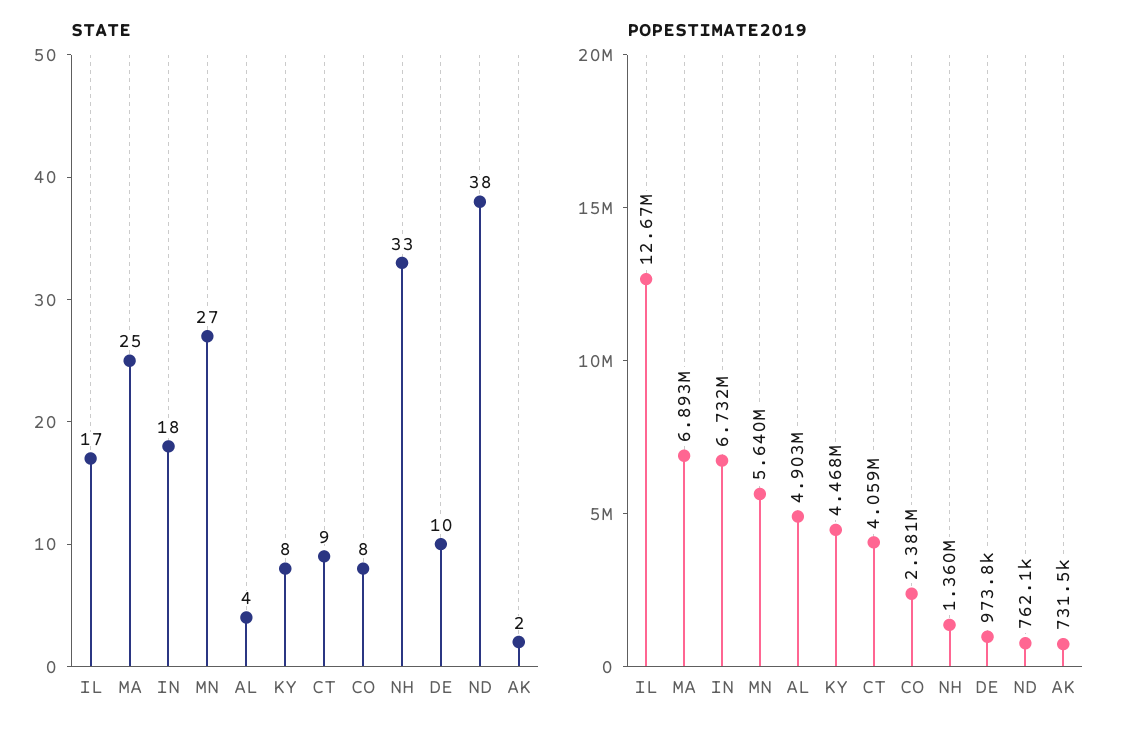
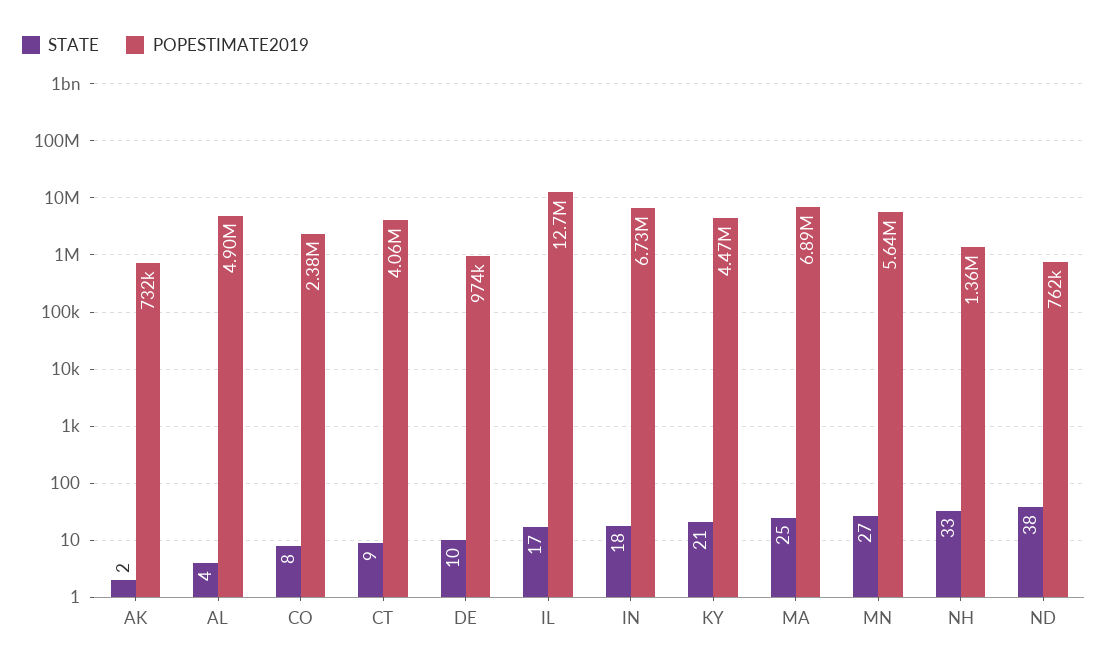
STATE, KY: 8 -> 21

